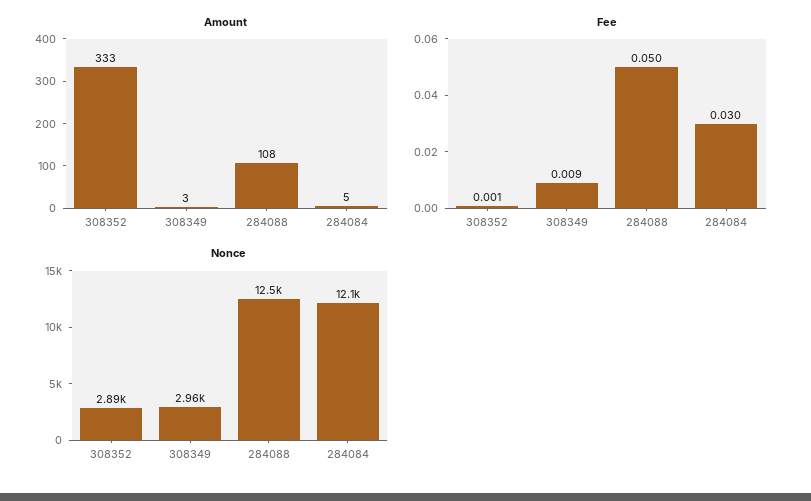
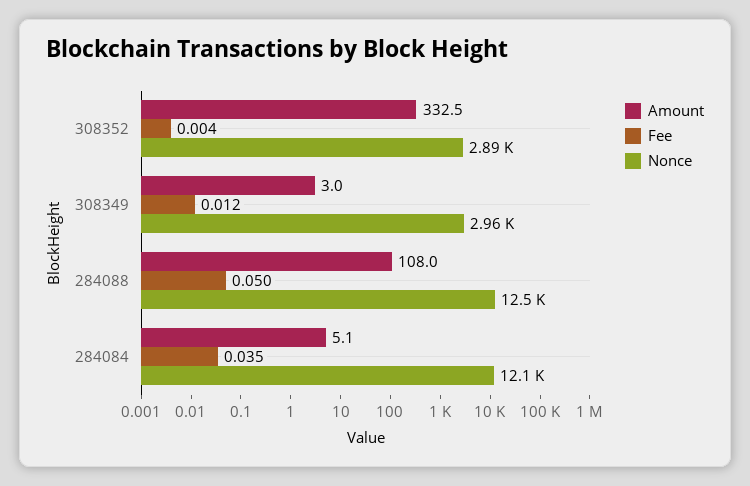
Fee, 308352: 0.001 -> 0.004
Fee, 308349: 0.009 -> 0.012
Fee, 284084: 0.03 -> 0.035

